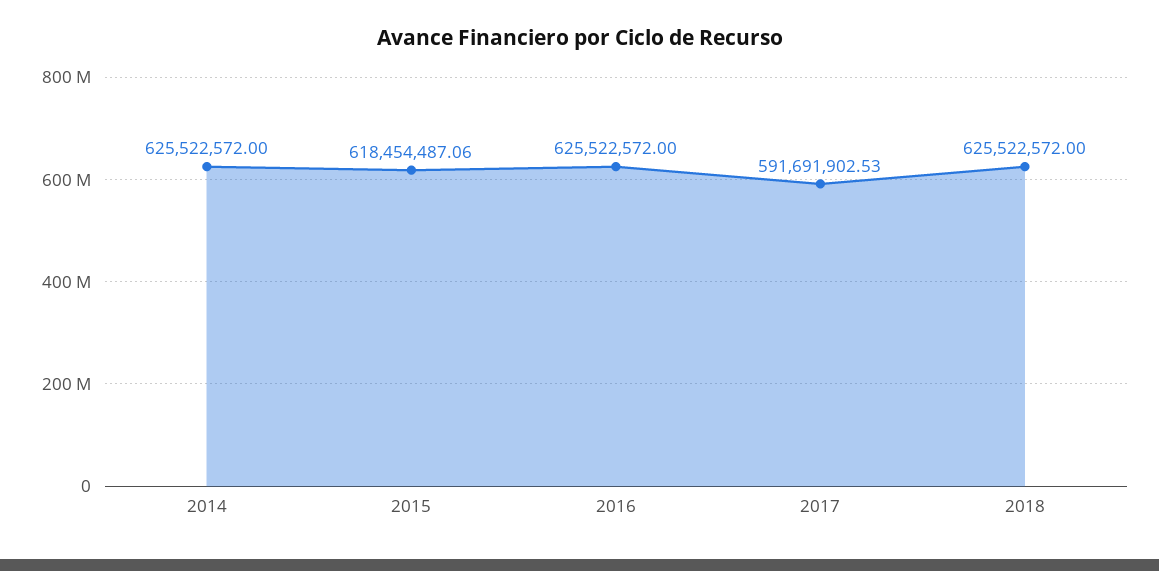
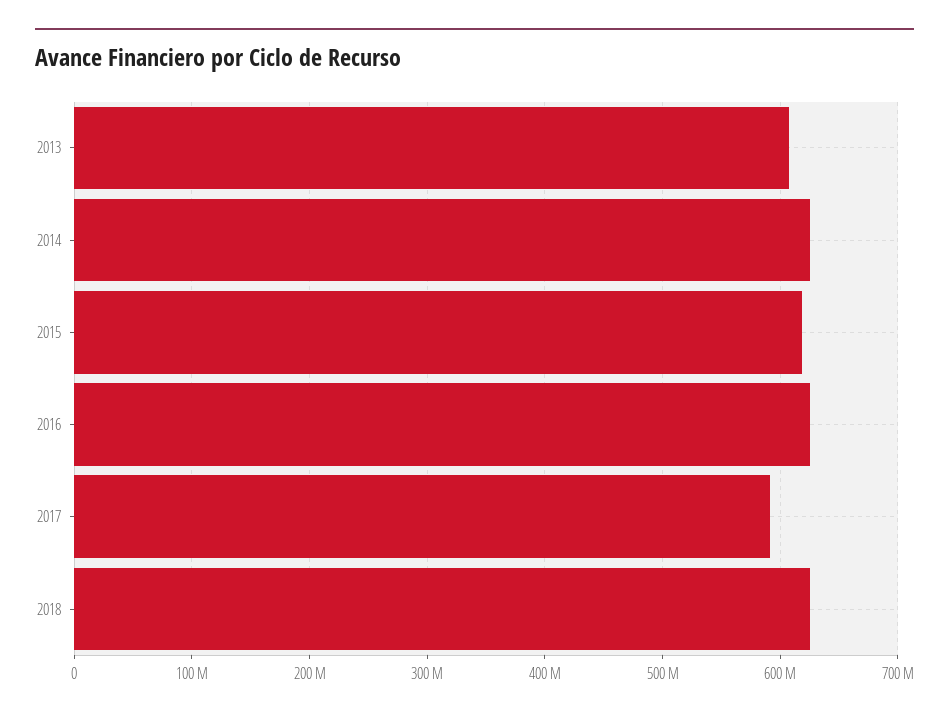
2013: none -> 610000000

